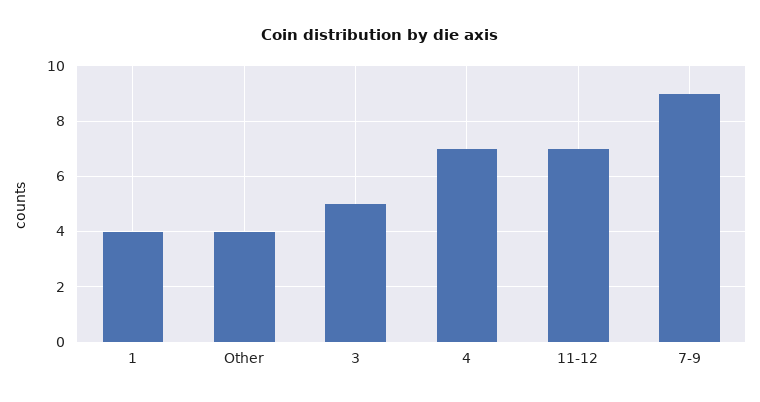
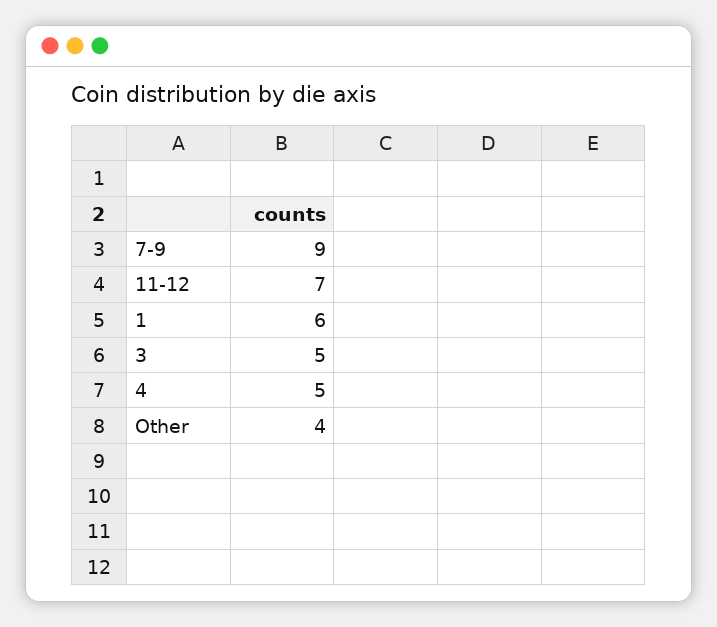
1: 4 -> 6
4: 7 -> 5

